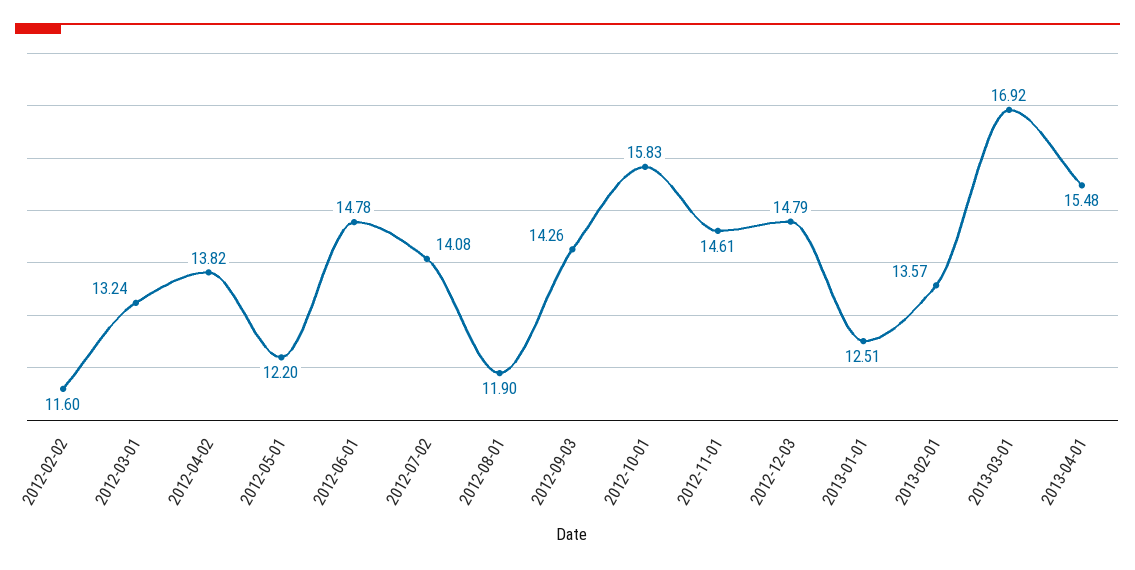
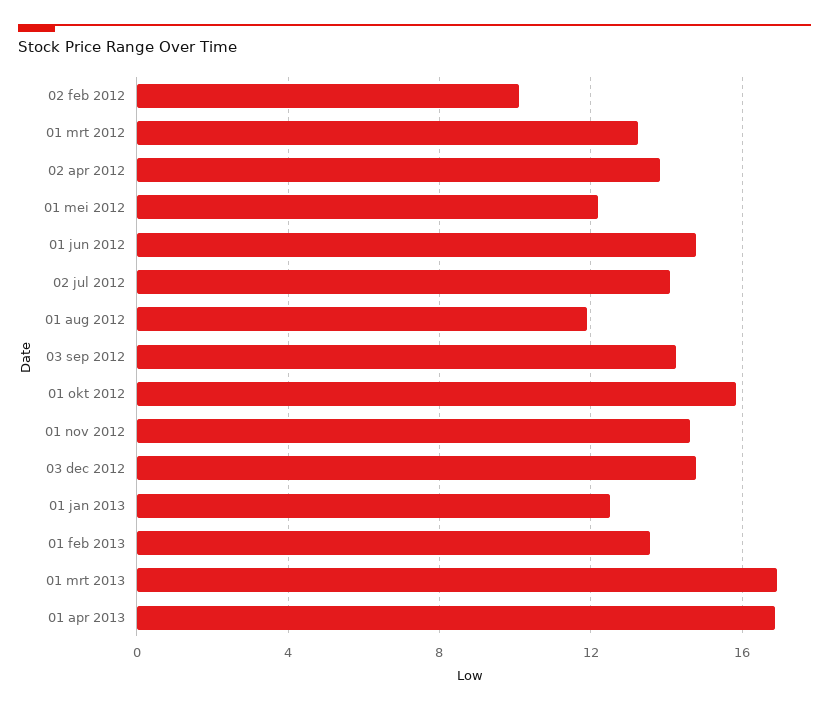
2012-02-02: 11.6 -> 10
2013-04-01: 15.48 -> 17

